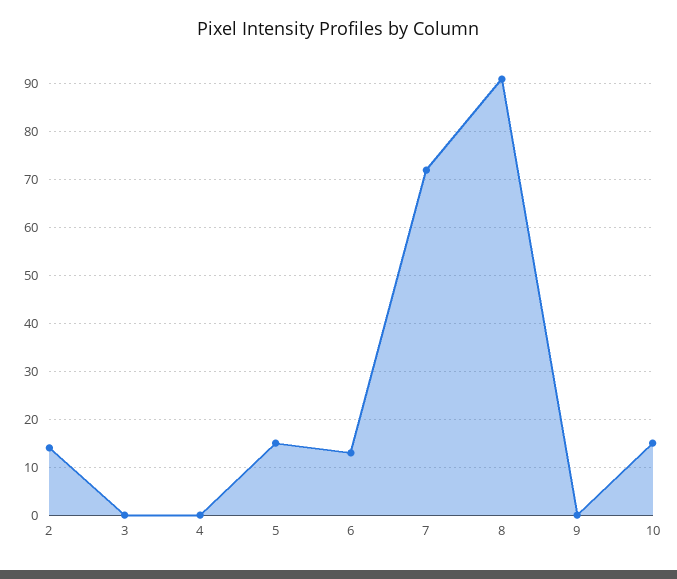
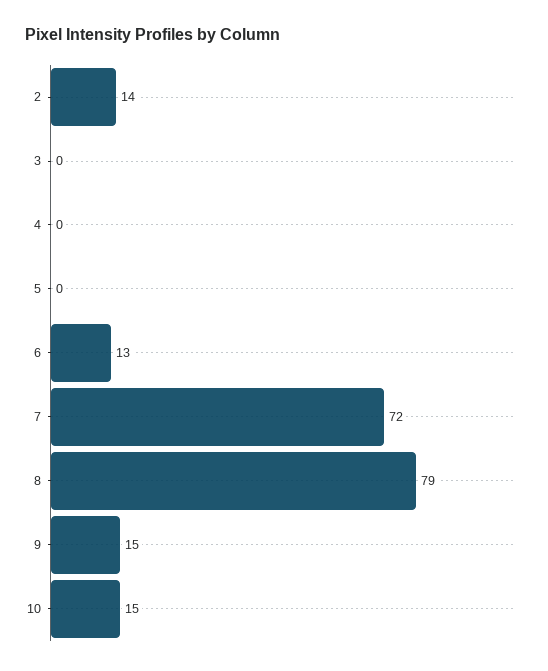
5: 15 -> 0
8: 90 -> 79
9: 0 -> 15

